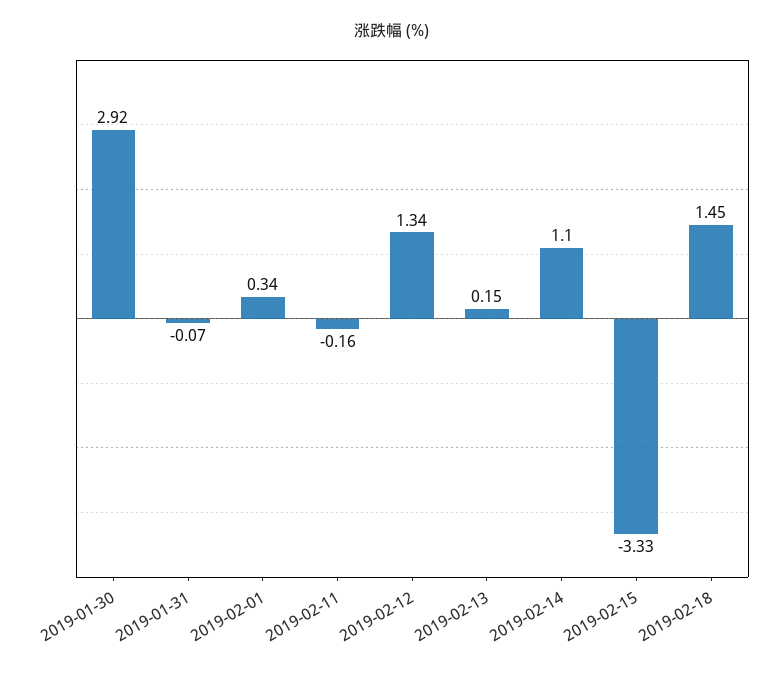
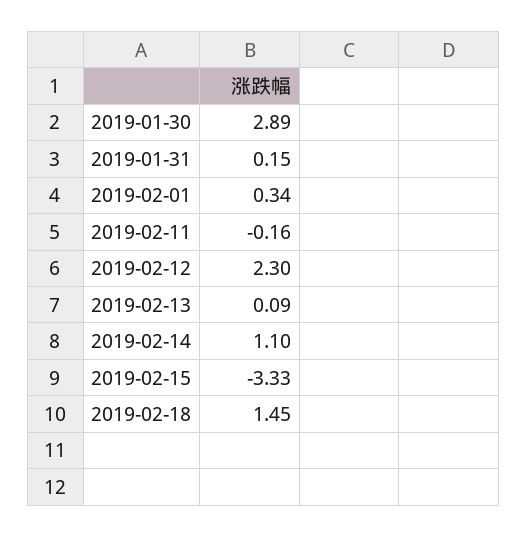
2019-01-30: 2.92 -> 2.89
2019-01-31: -0.07 -> 0.15
2019-02-12: 1.34 -> 2.3
2019-02-13: 0.15 -> 0.09

